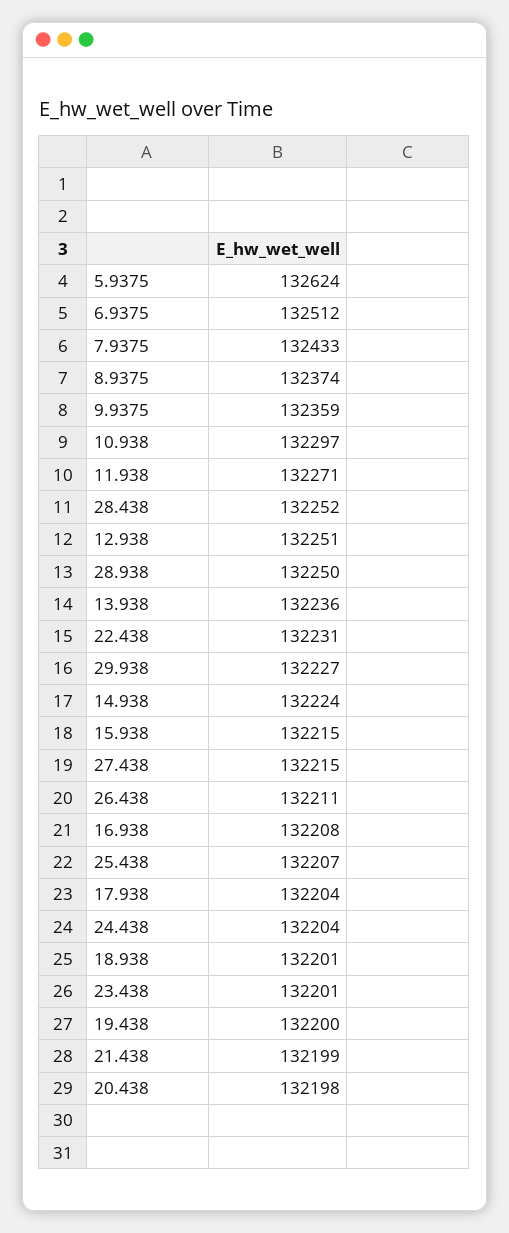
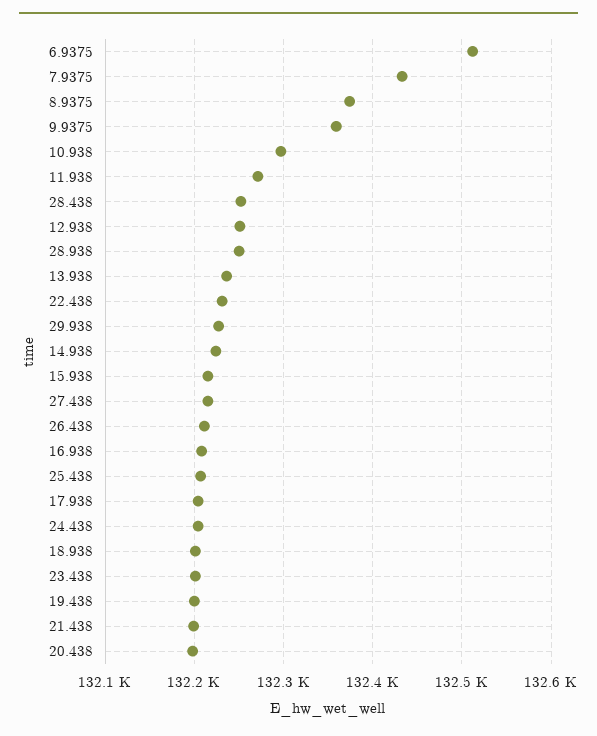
5.9375: 132624 -> none

